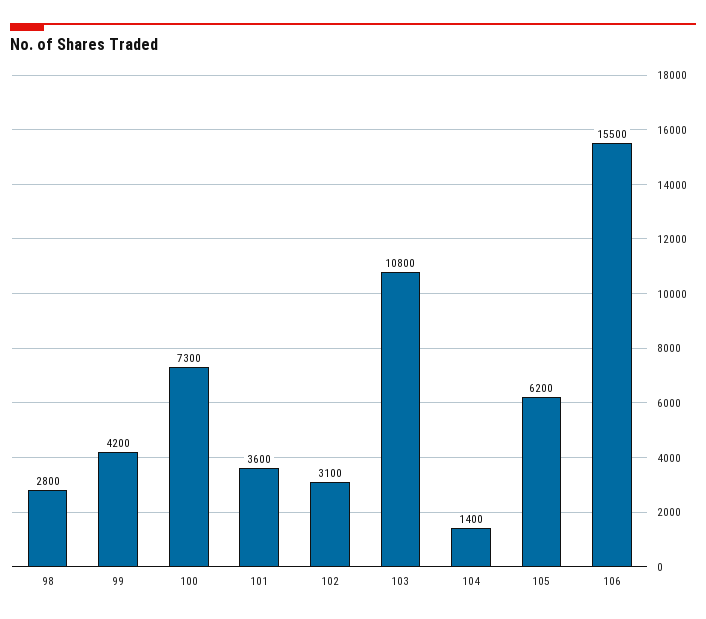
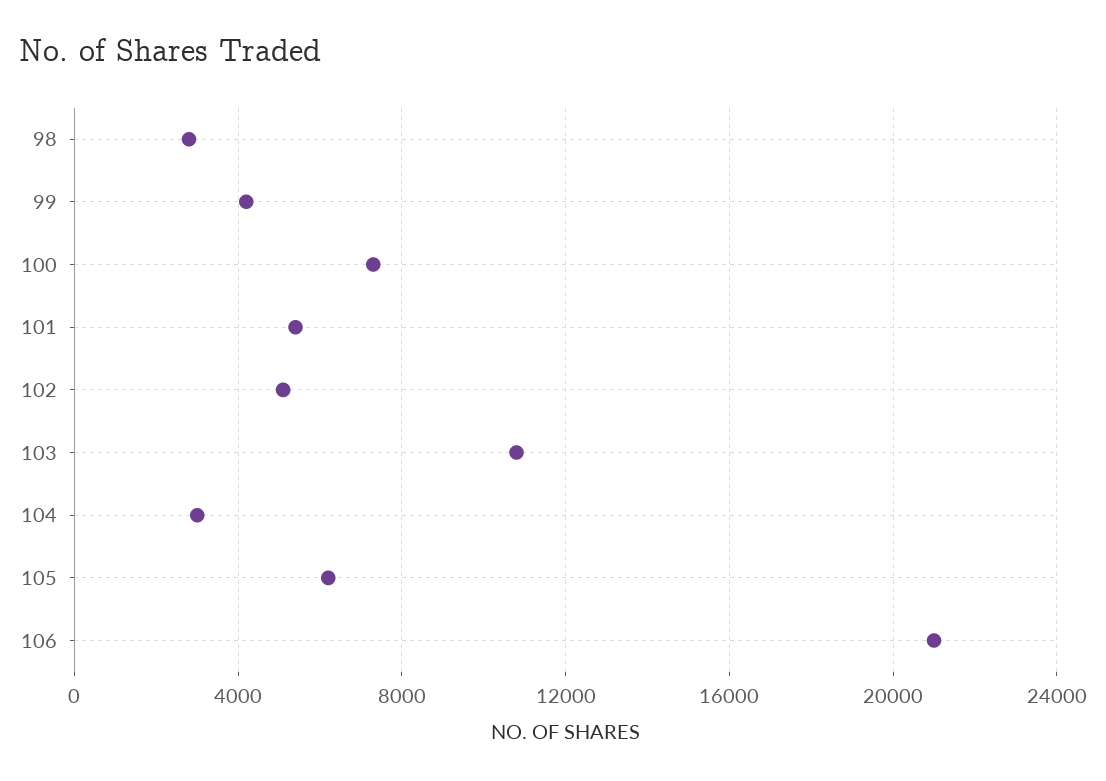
101: 3600 -> 5500
102: 3100 -> 5000
104: 1400 -> 3000
106: 15500 -> 21000

